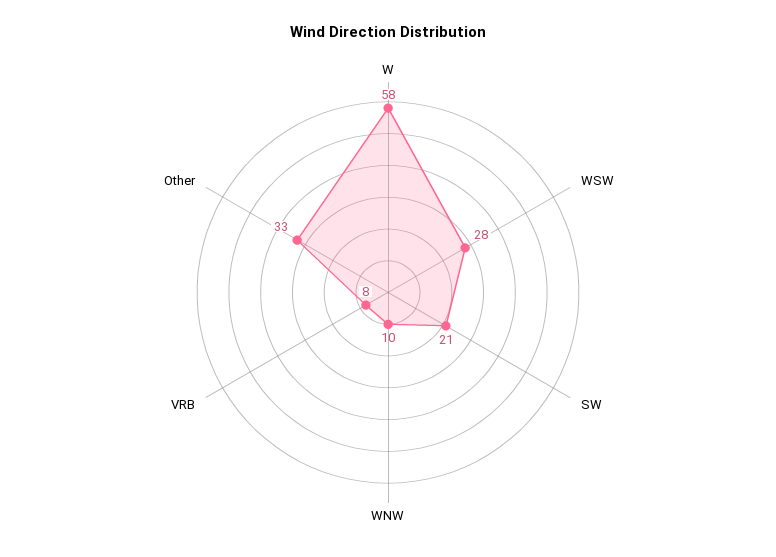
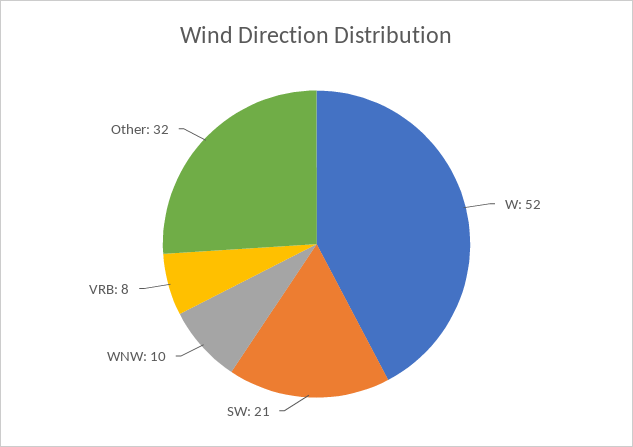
W: 58 -> 52
WSW: 28 -> none
Other: 33 -> 32

